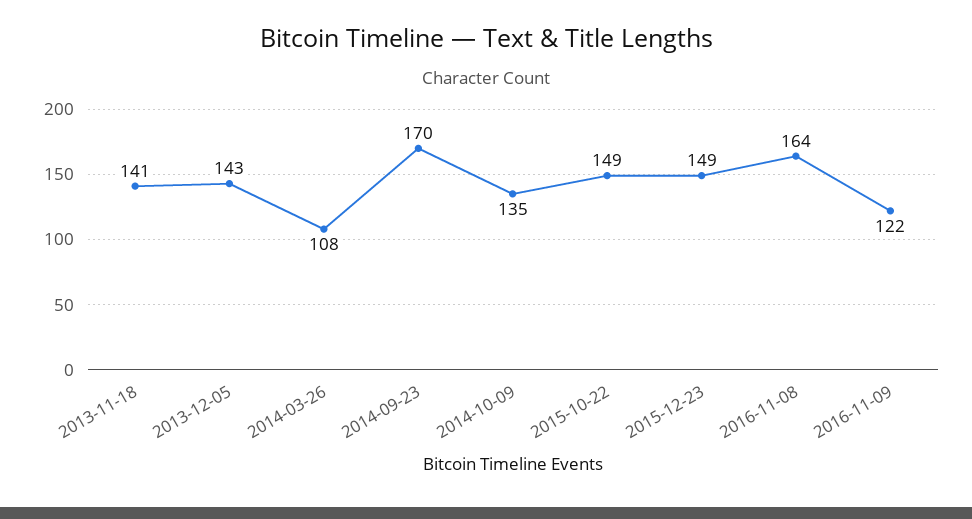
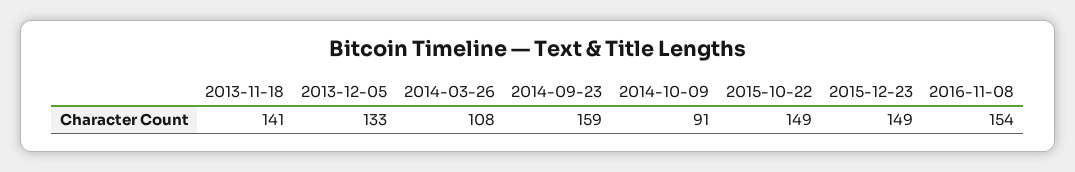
2013-12-05: 143 -> 133
2014-09-23: 170 -> 159
2014-10-09: 135 -> 91
2016-11-08: 164 -> 154
2016-11-09: 122 -> none

